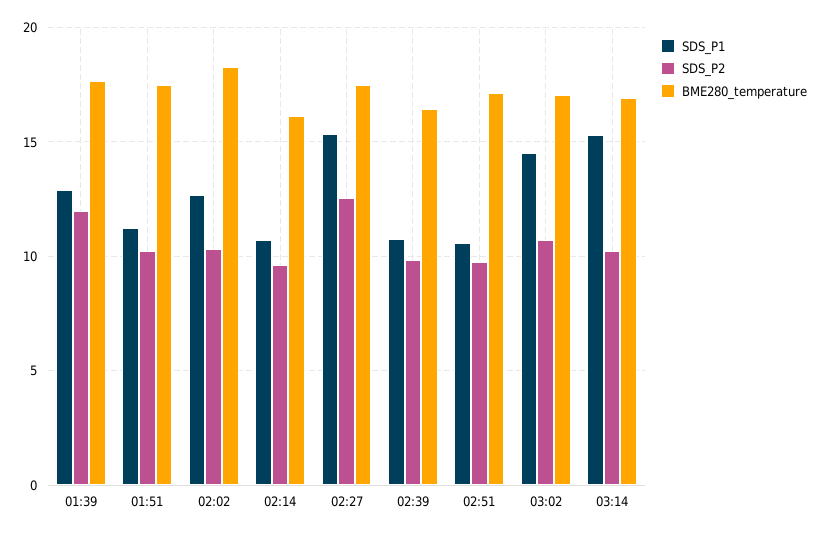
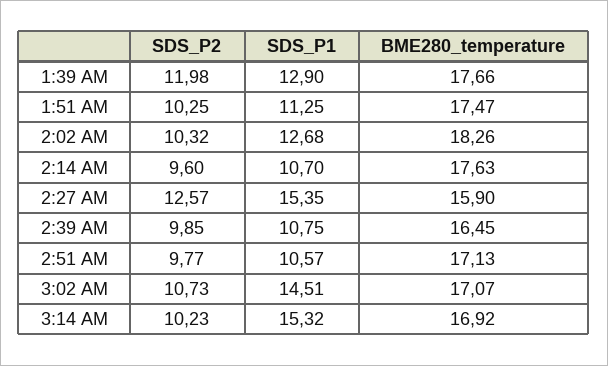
BME280_temperature, 02:14: 16 -> 17.63
BME280_temperature, 02:27: 17.5 -> 15.9

